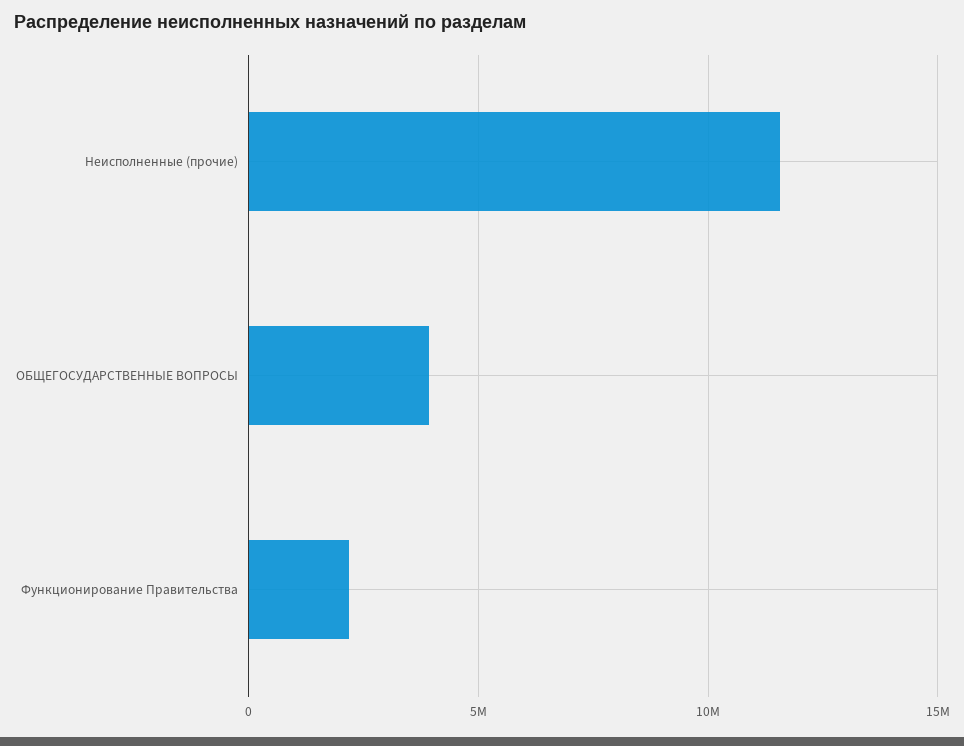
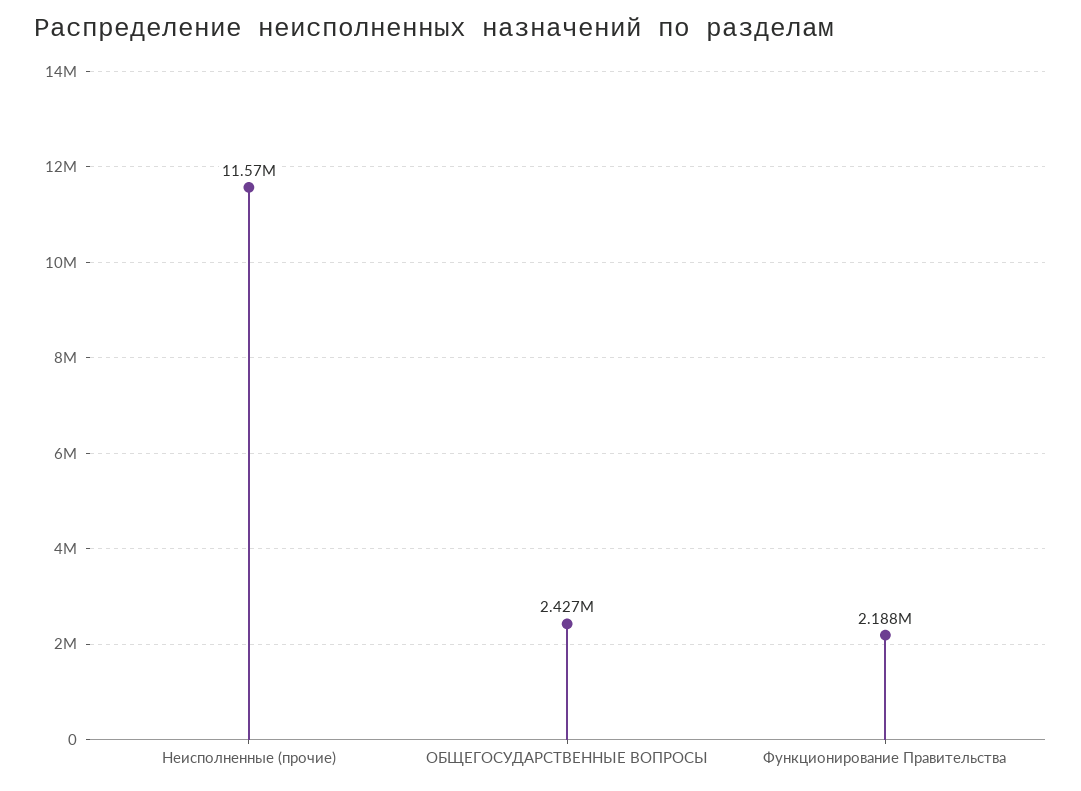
ОБЩЕГОСУДАРСТВЕННЫЕ ВОПРОСЫ: 4000000 -> 2427000

